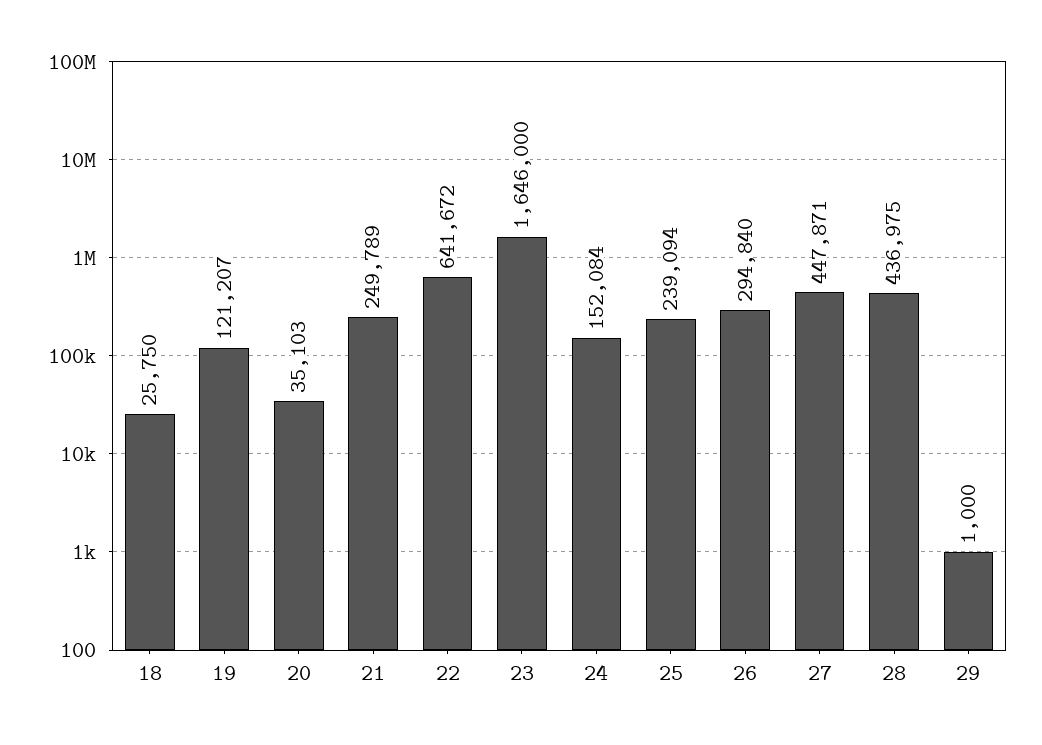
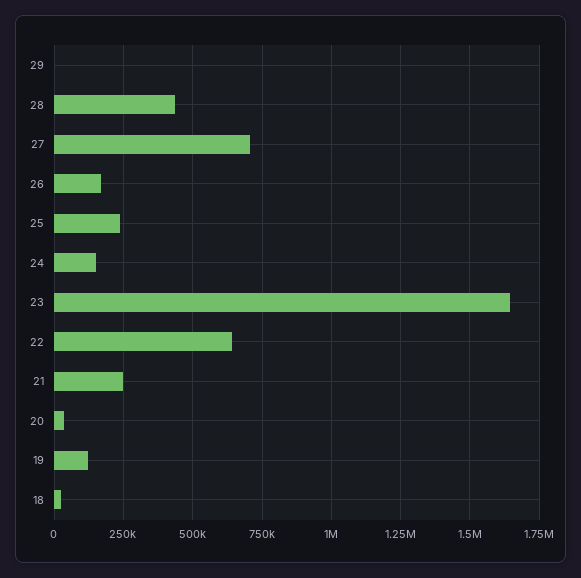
26: 294840 -> 175000
27: 447871 -> 700000

